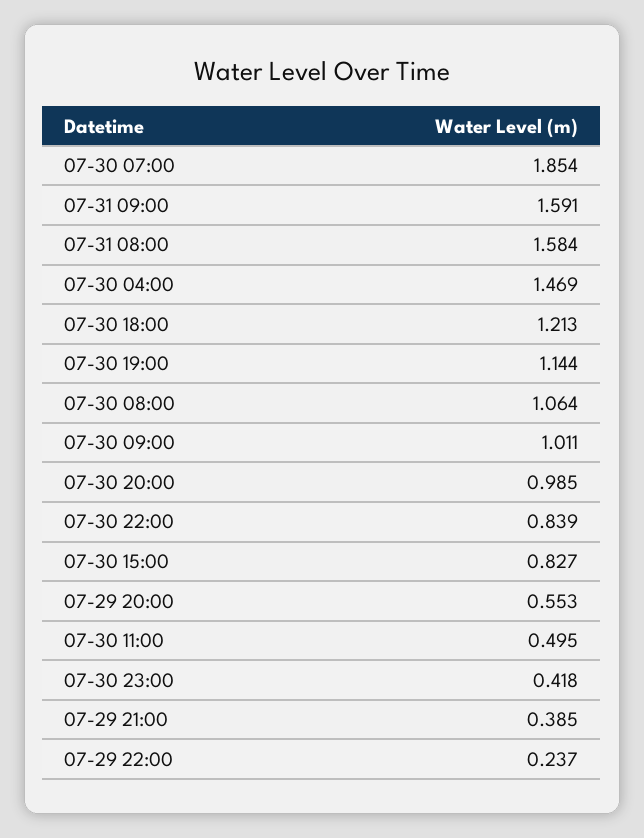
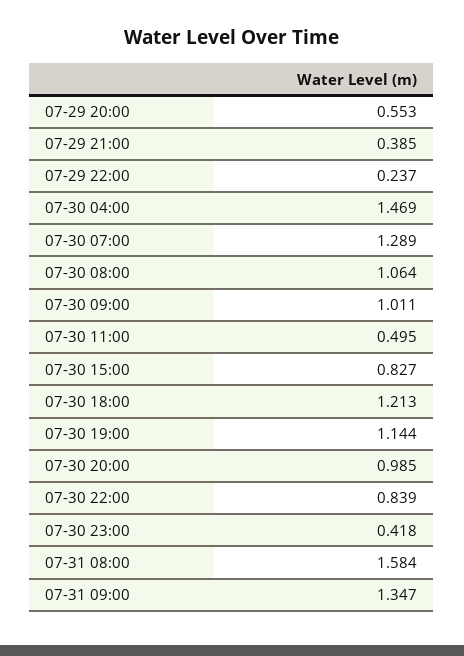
07-30 07:00: 1.854 -> 1.289
07-31 09:00: 1.591 -> 1.347

